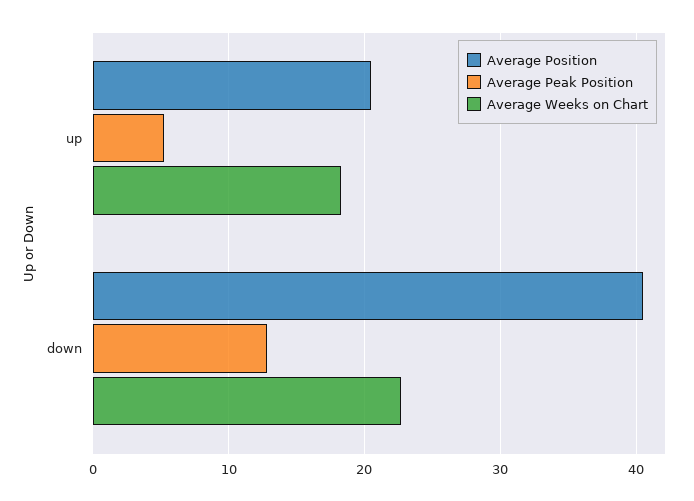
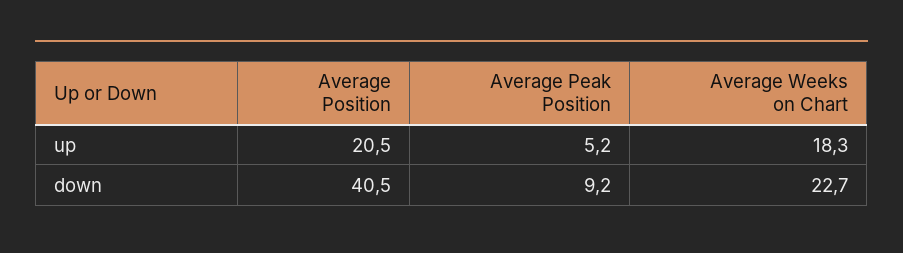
Average Peak Position, down: 13 -> 9.2

